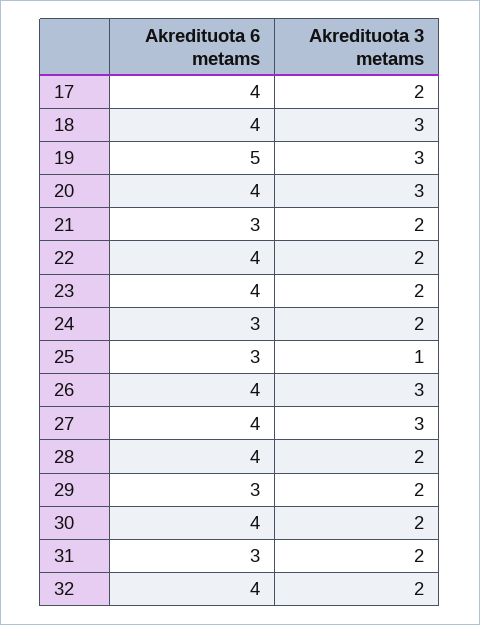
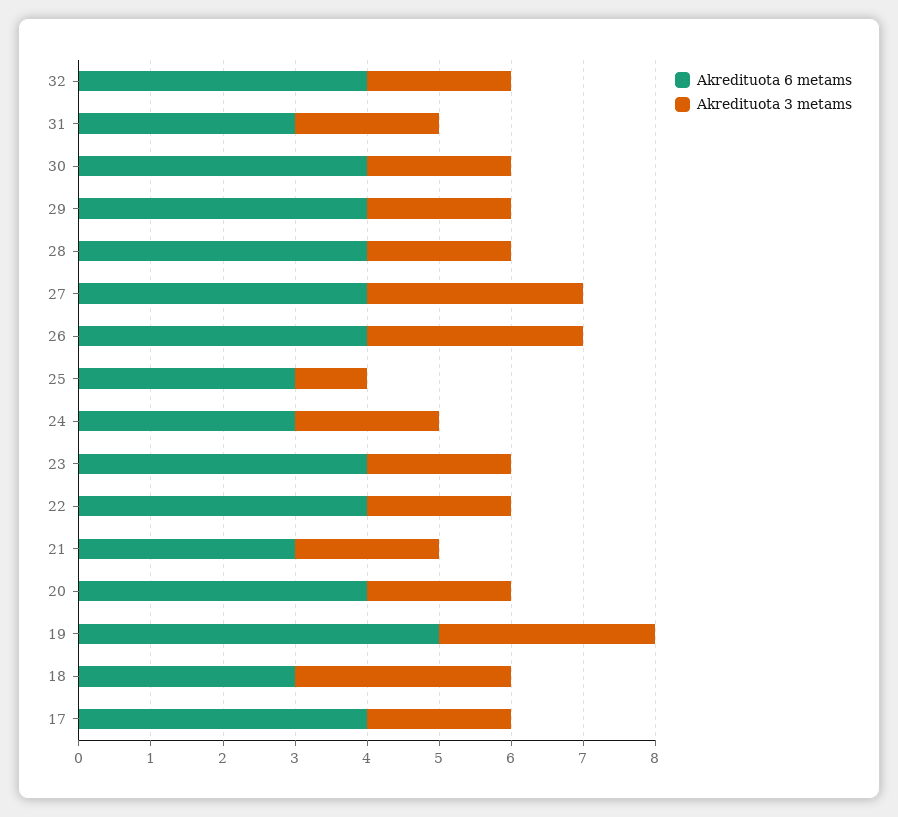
Akredituota 6 metams, 18: 4 -> 3
Akredituota 3 metams, 20: 3 -> 2
Akredituota 6 metams, 29: 3 -> 4

